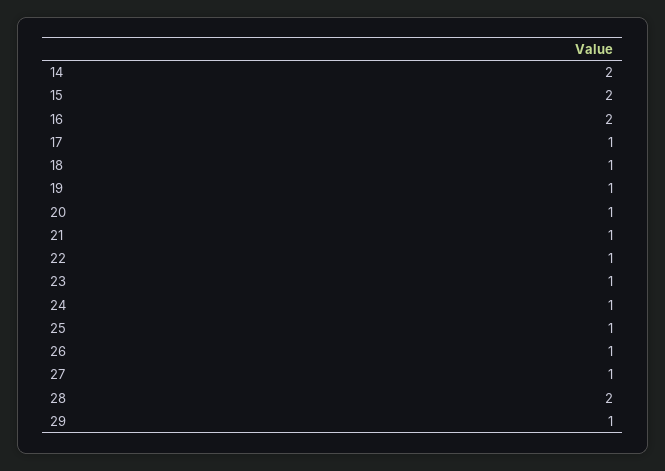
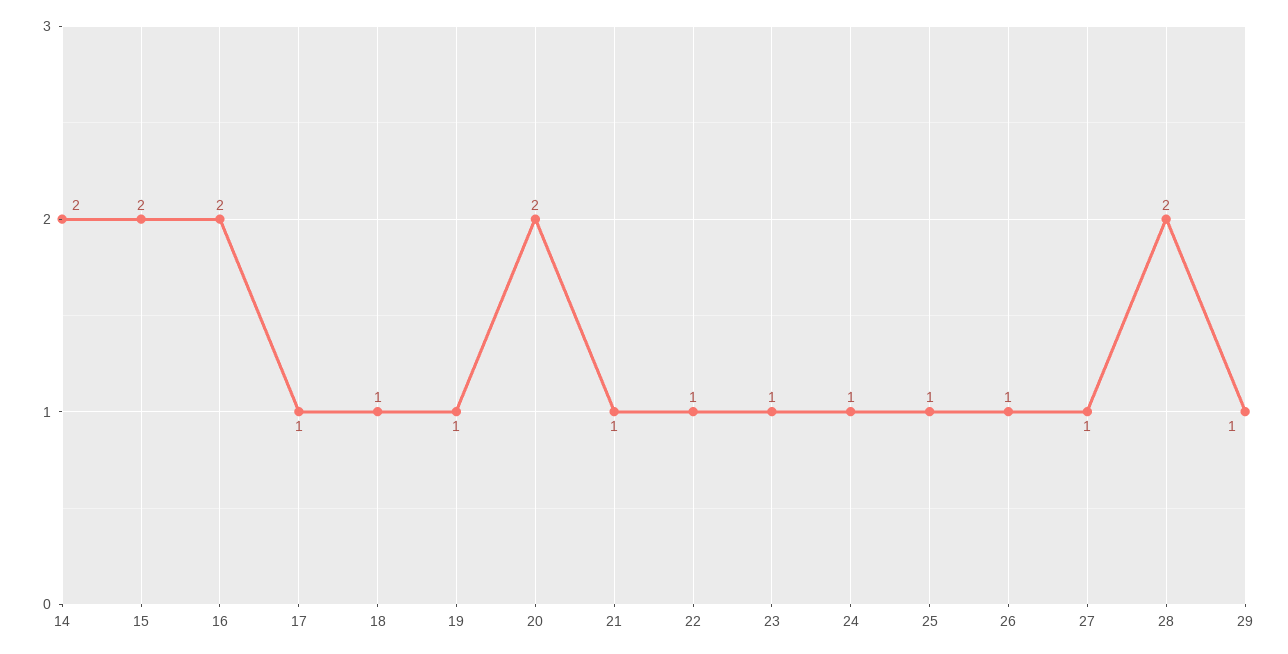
20: 1 -> 2

